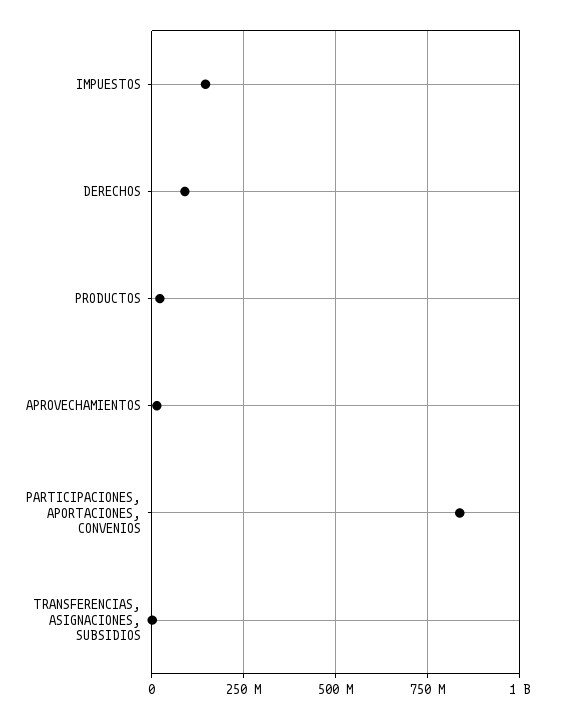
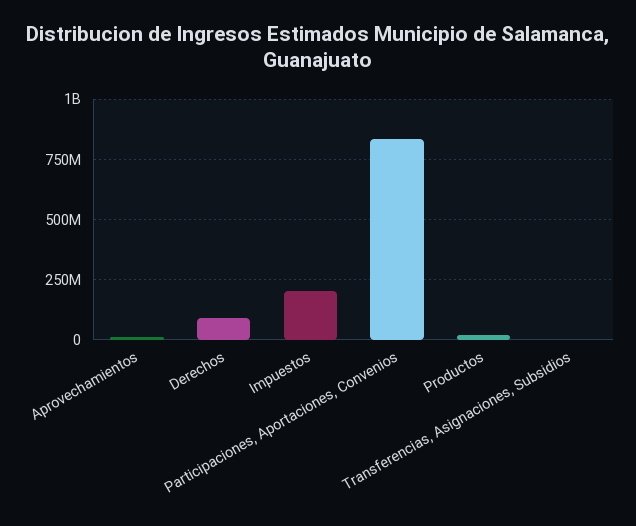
IMPUESTOS: 150000000 -> 200000000

